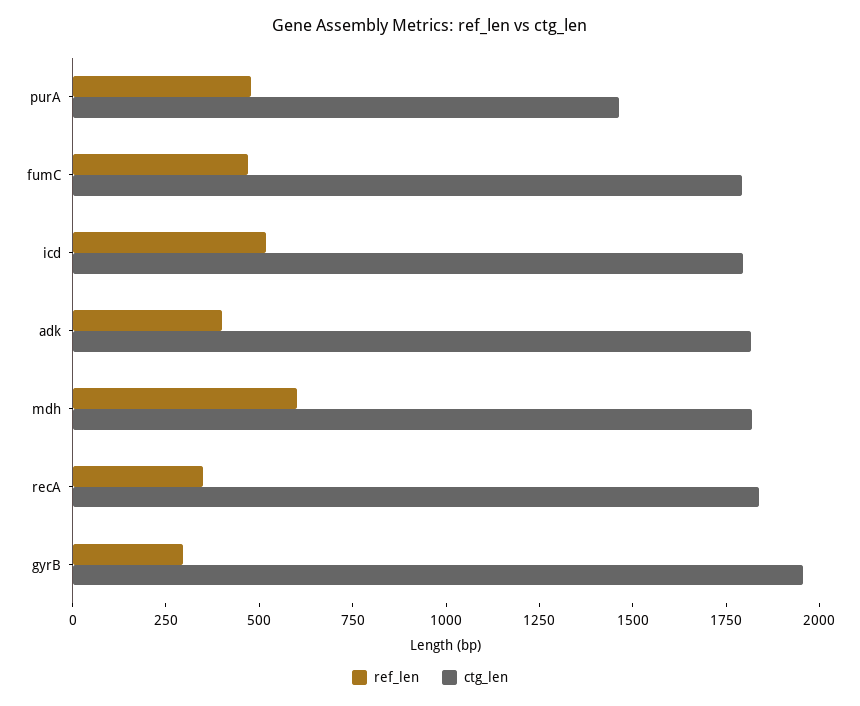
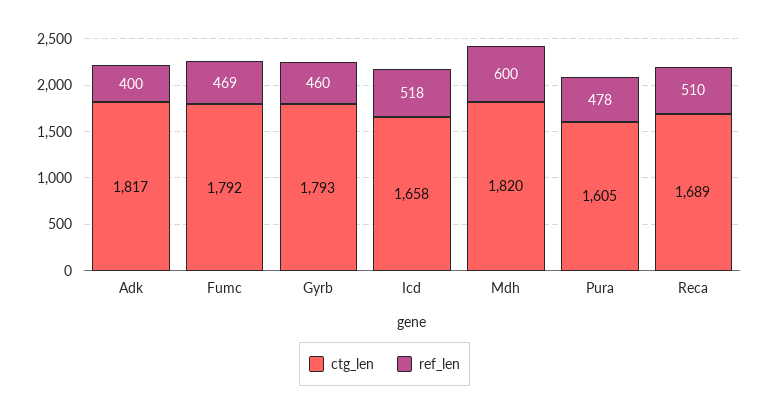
ctg_len, purA: 1450 -> 1605
ctg_len, icd: 1800 -> 1658
ref_len, recA: 350 -> 510
ctg_len, recA: 1850 -> 1689
ref_len, gyrB: 300 -> 460
ctg_len, gyrB: 1950 -> 1793

